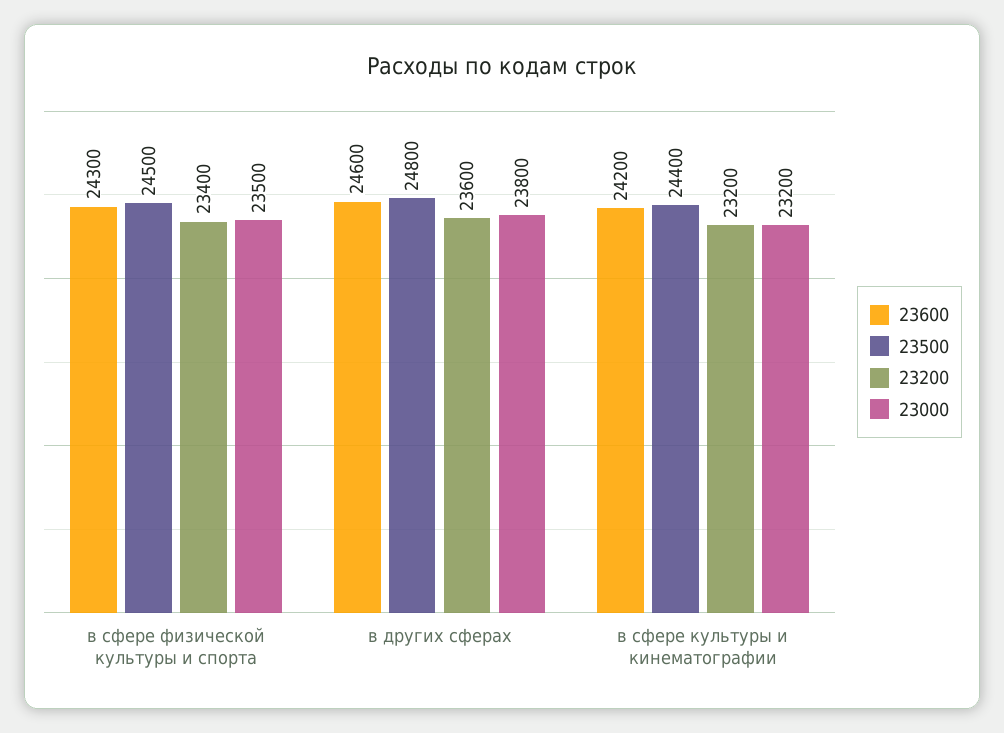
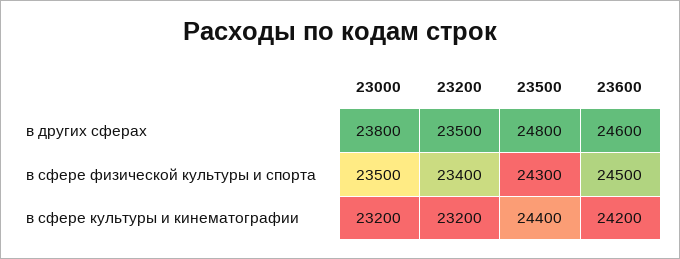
23600, в сфере физической культуры и спорта: 24300 -> 24500
23500, в сфере физической культуры и спорта: 24500 -> 24300
23200, в других сферах: 23600 -> 23500

